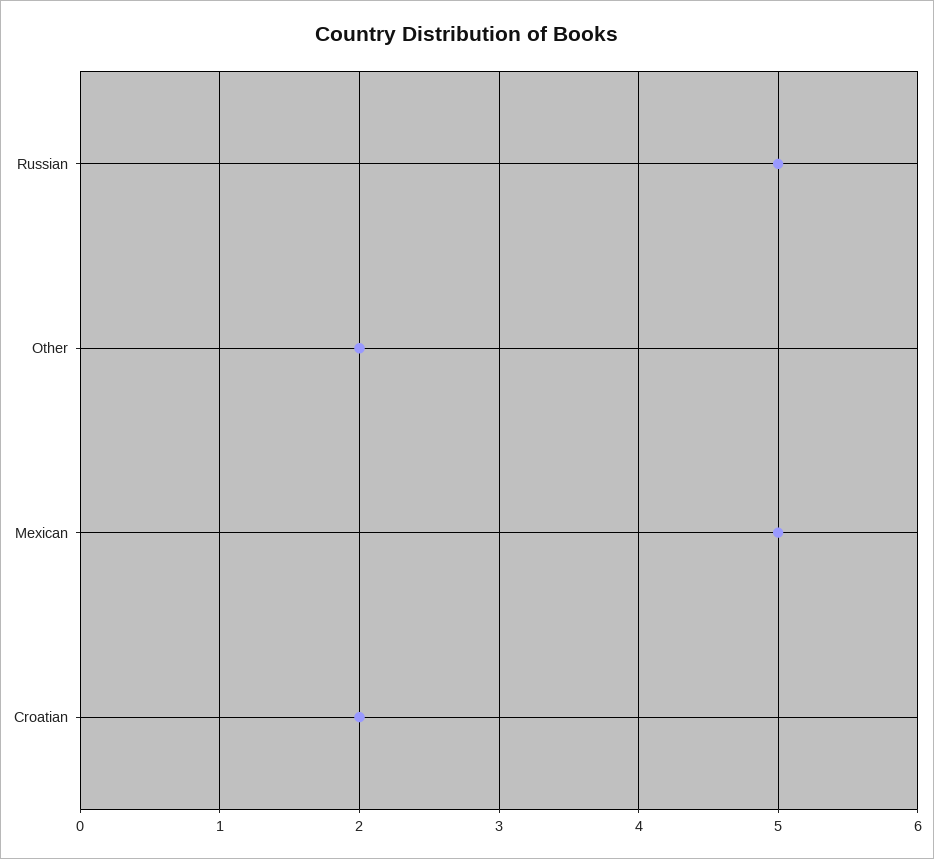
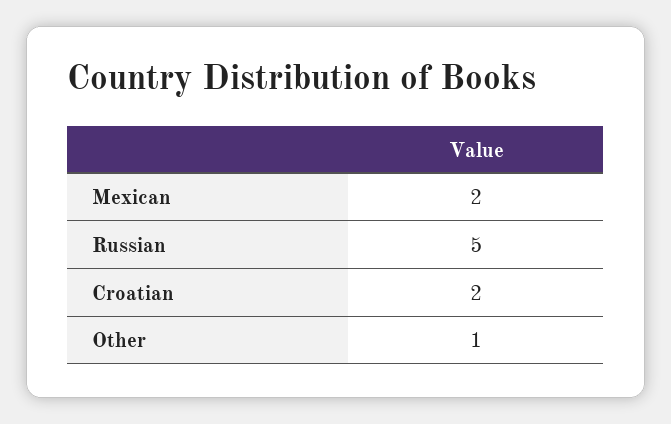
Other: 2 -> 1
Mexican: 5 -> 2

